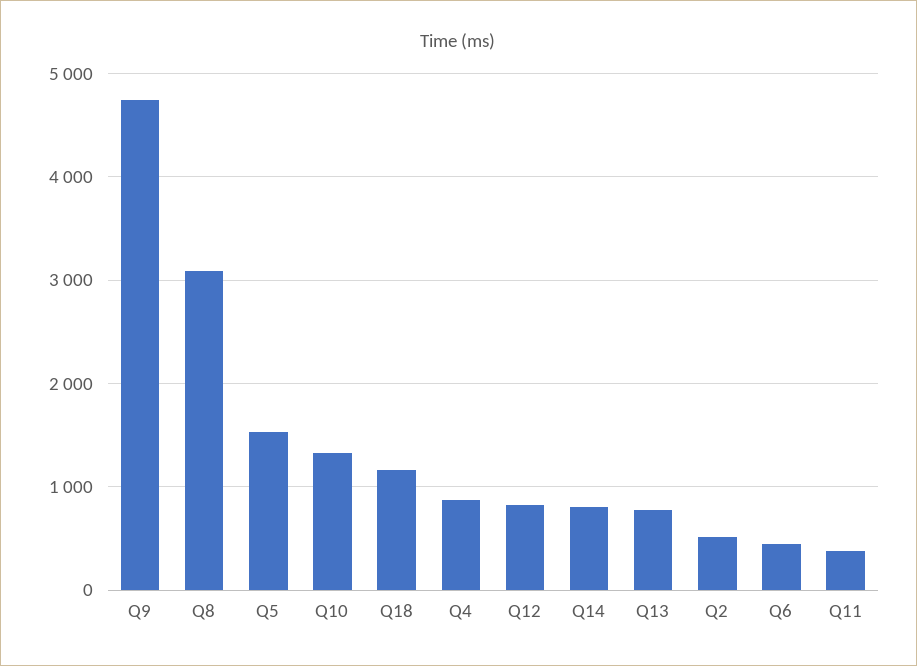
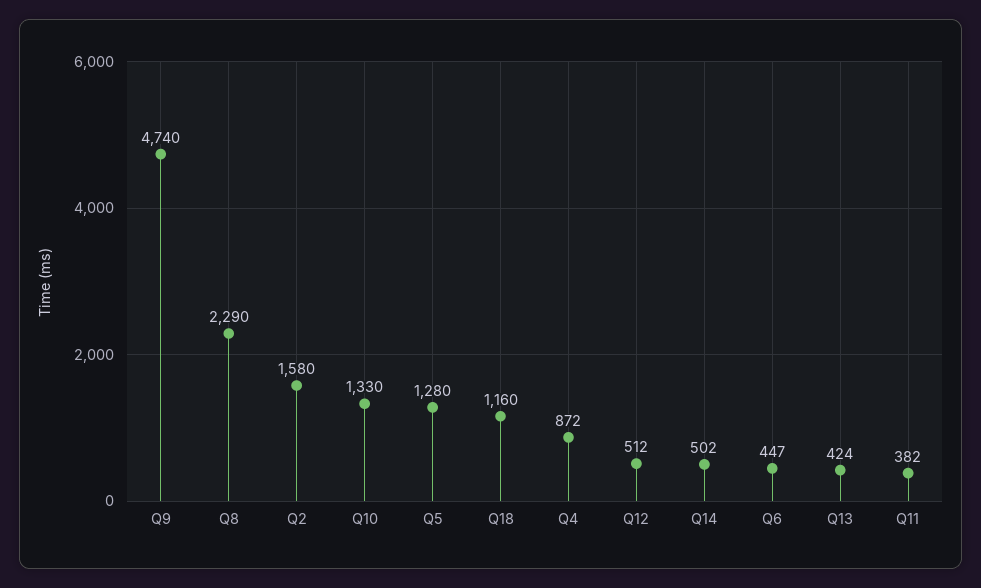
Q8: 3100 -> 2290
Q5: 1500 -> 1280
Q12: 800 -> 512
Q14: 800 -> 502
Q13: 800 -> 424
Q2: 500 -> 1580

